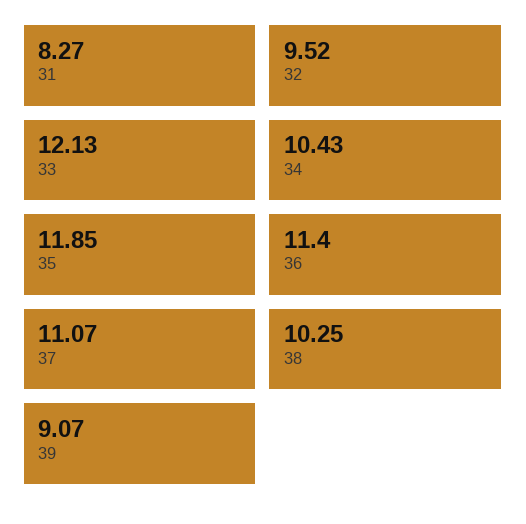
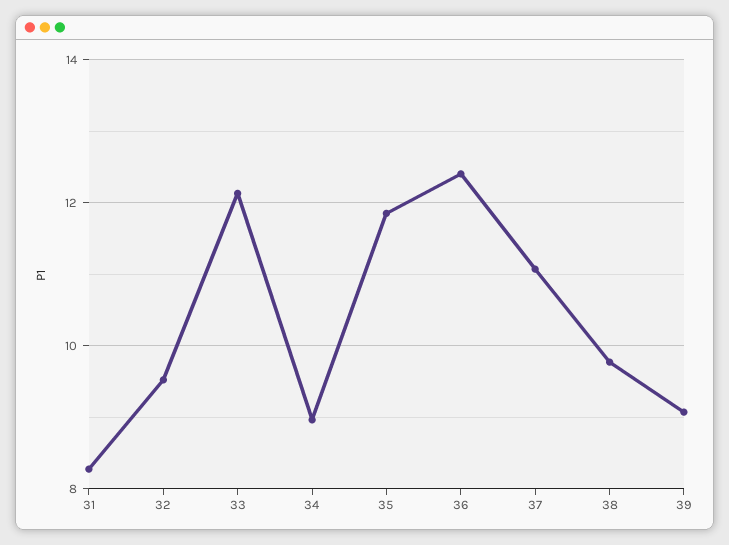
34: 10.43 -> 9
36: 11.4 -> 12.4
38: 10.25 -> 9.8

